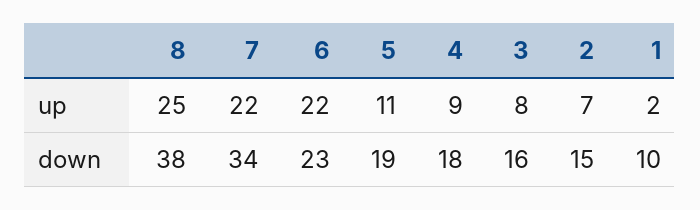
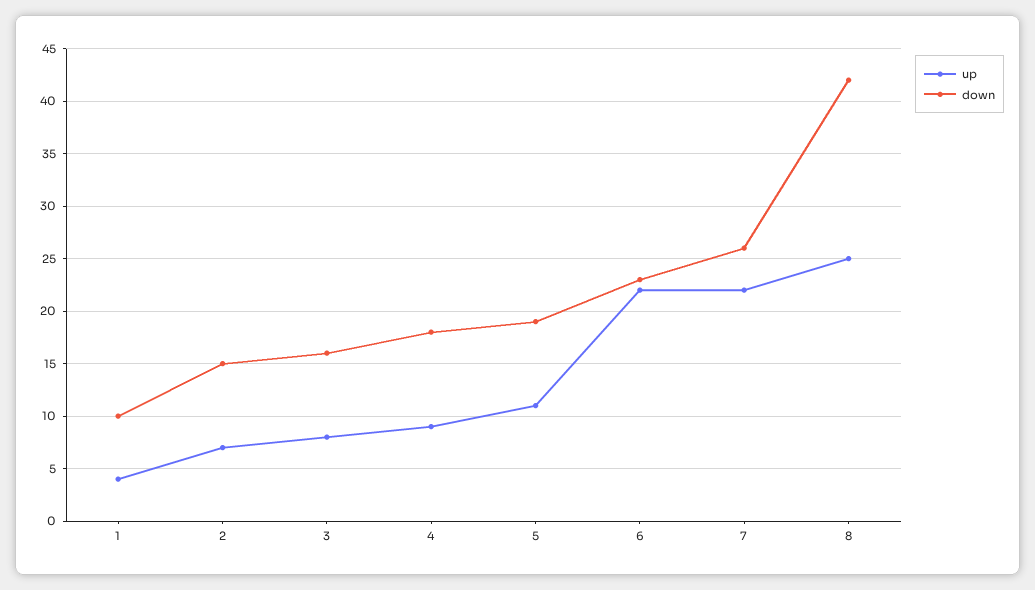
up, 1: 2 -> 4
down, 8: 38 -> 42
down, 7: 34 -> 26

